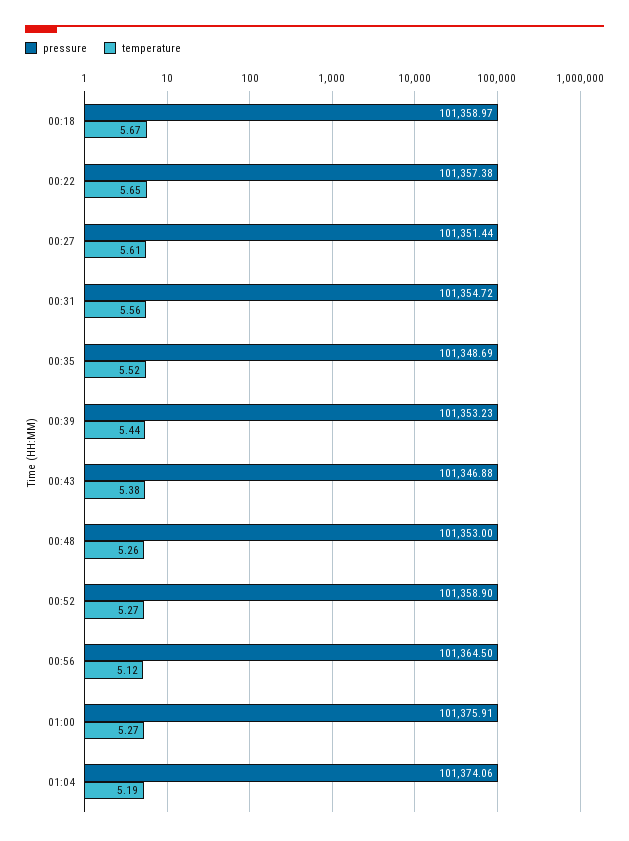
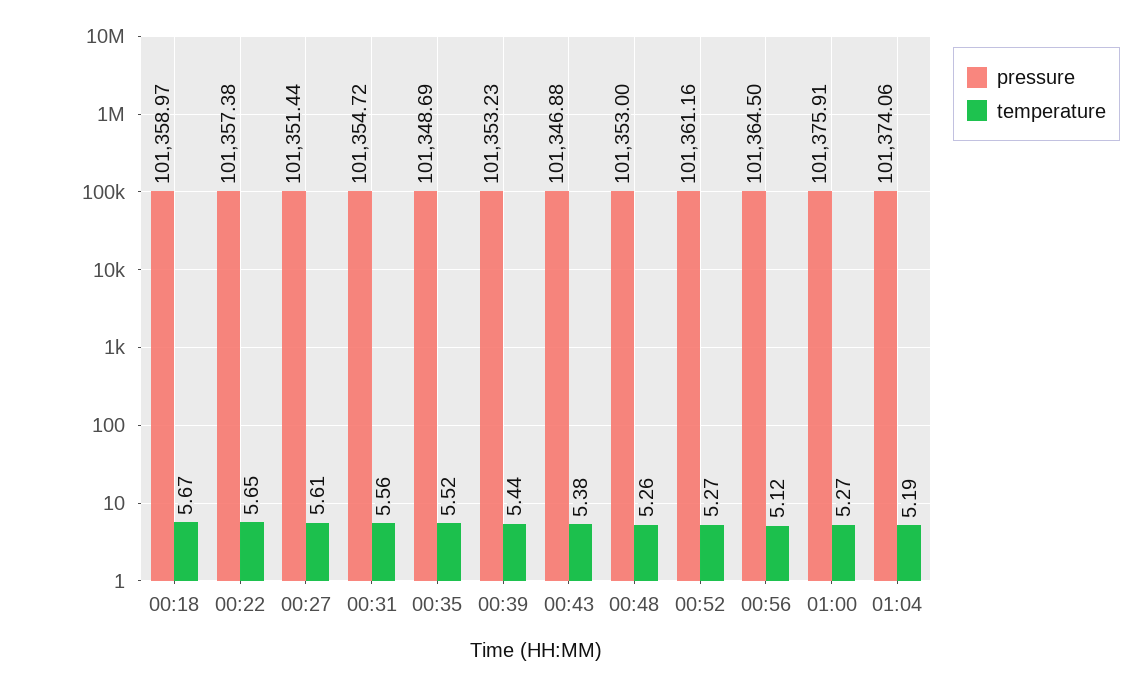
pressure, 00:52: 101358.9 -> 101361.16

